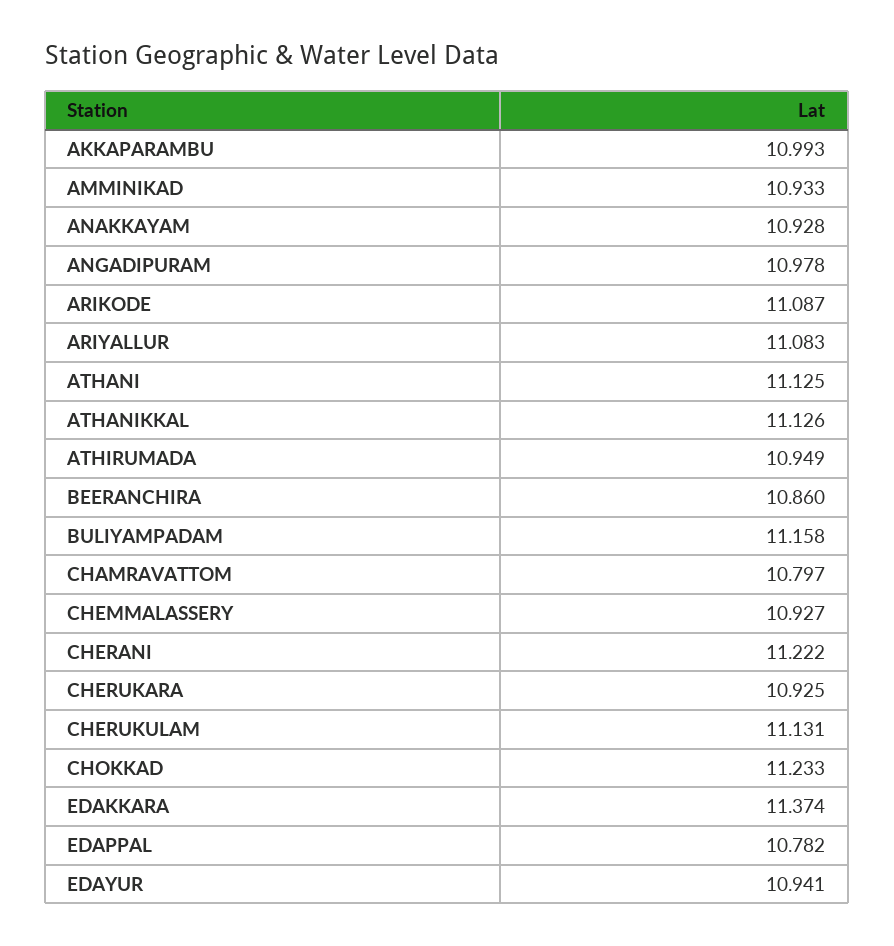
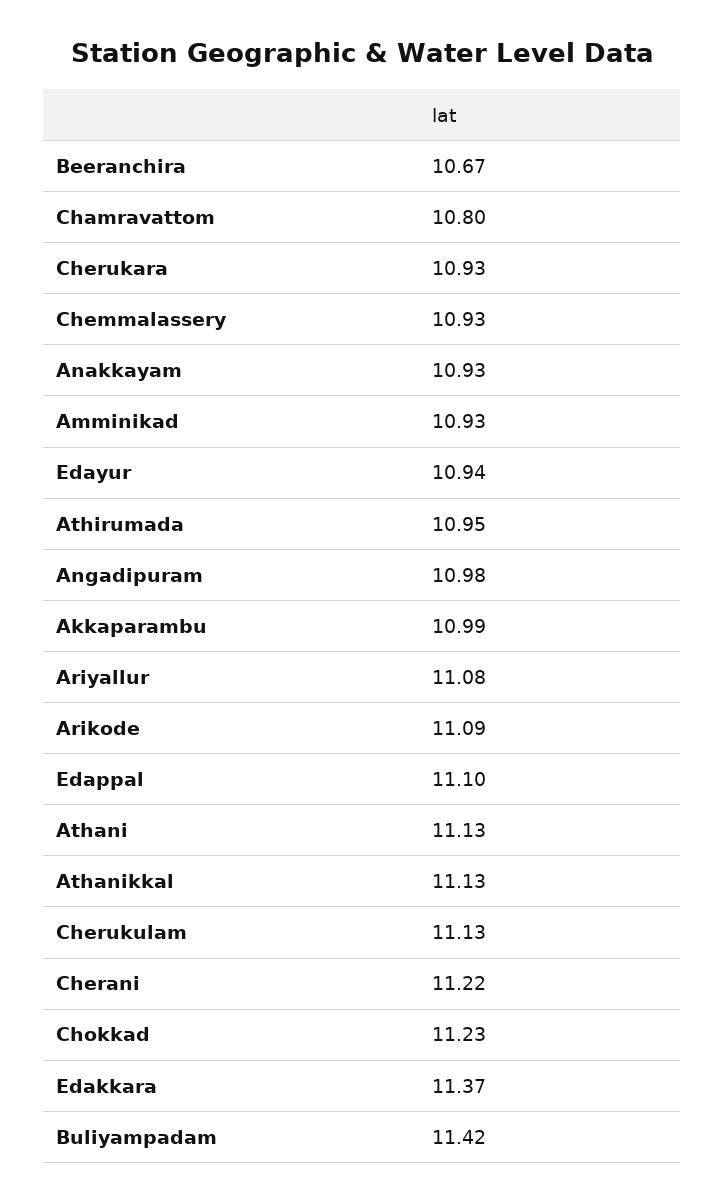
BEERANCHIRA: 10.86 -> 10.67
BULIYAMPADAM: 11.158 -> 11.42
EDAPPAL: 10.782 -> 11.1

